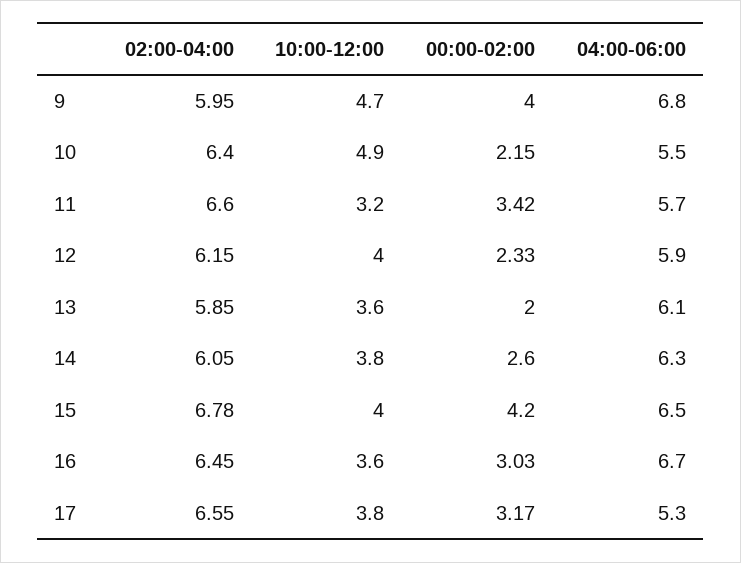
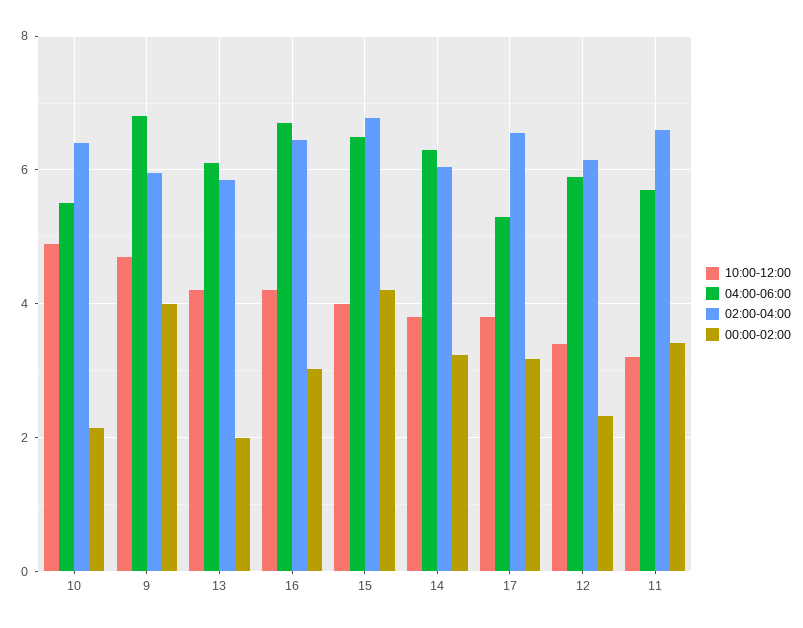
10:00-12:00, 12: 4 -> 3.4
10:00-12:00, 13: 3.6 -> 4.2
00:00-02:00, 14: 2.6 -> 3.2
10:00-12:00, 16: 3.6 -> 4.2

